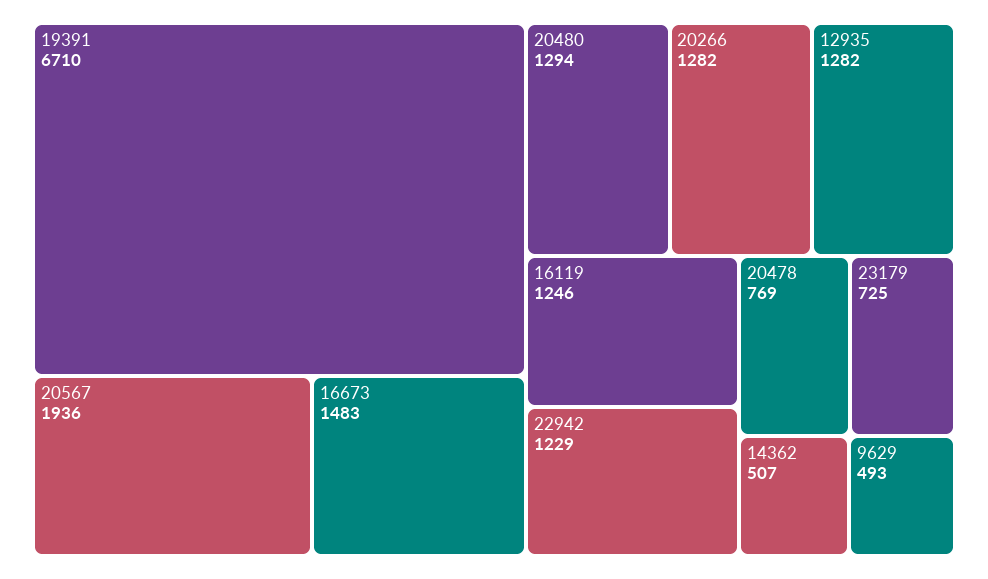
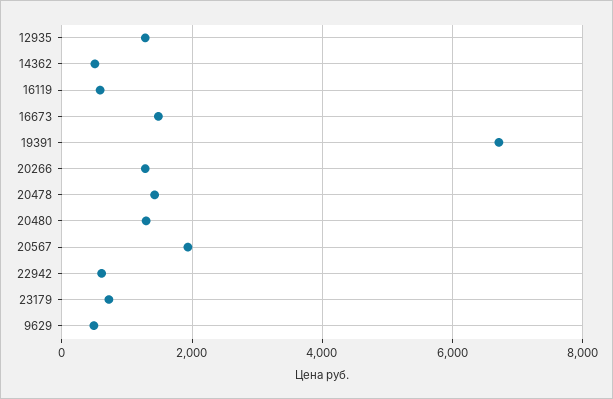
16119: 1246 -> 600
22942: 1229 -> 600
20478: 769 -> 1400

